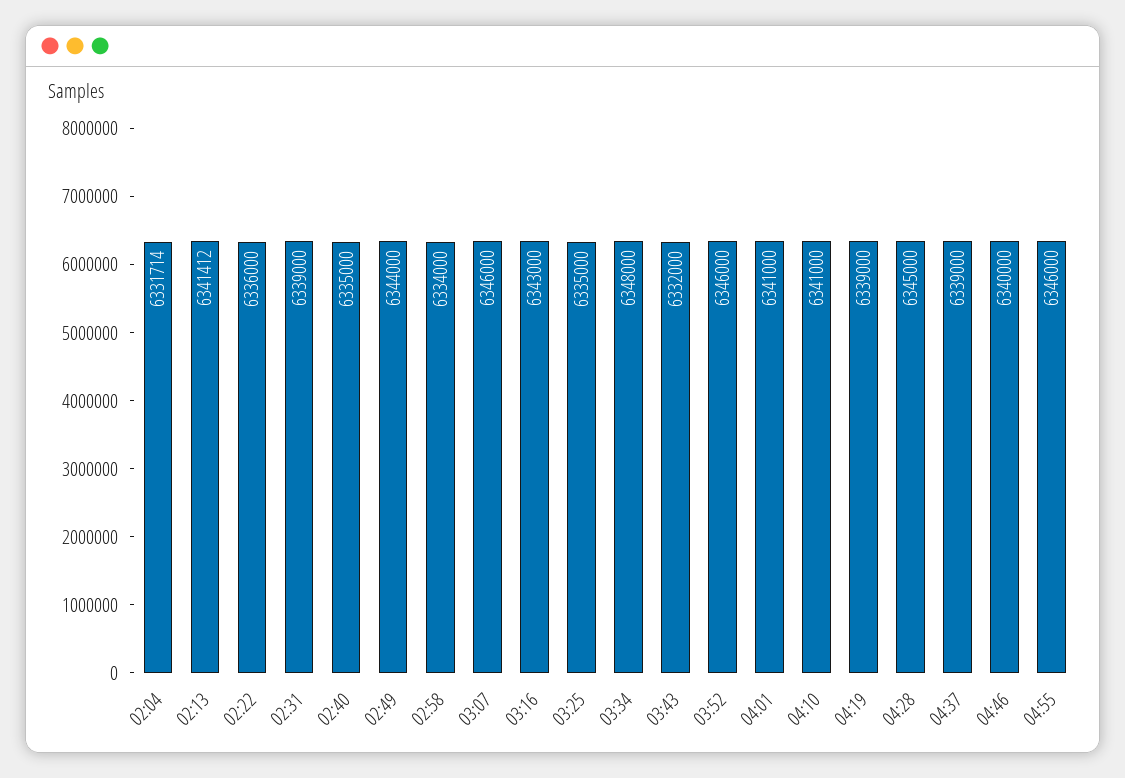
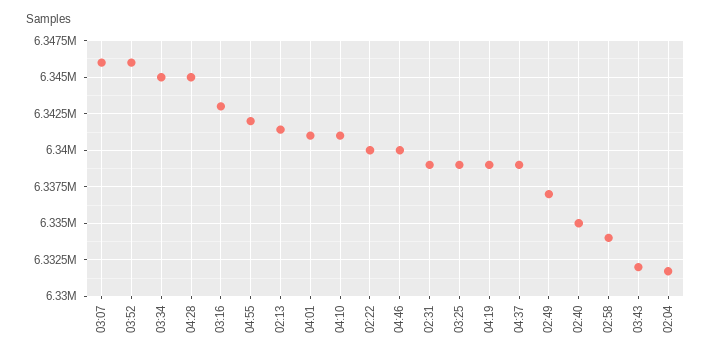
02:22: 6336000 -> 6340000
02:49: 6344000 -> 6337000
03:25: 6335000 -> 6339000
03:34: 6348000 -> 6345000
04:55: 6346000 -> 6342000

